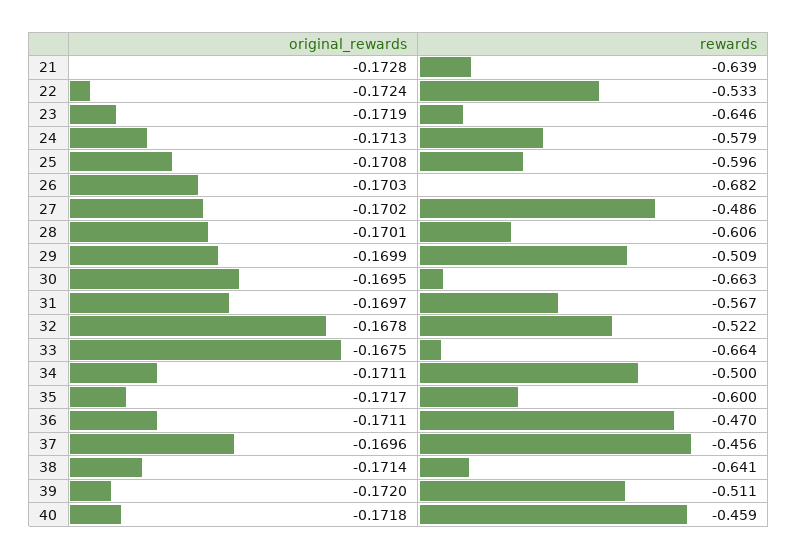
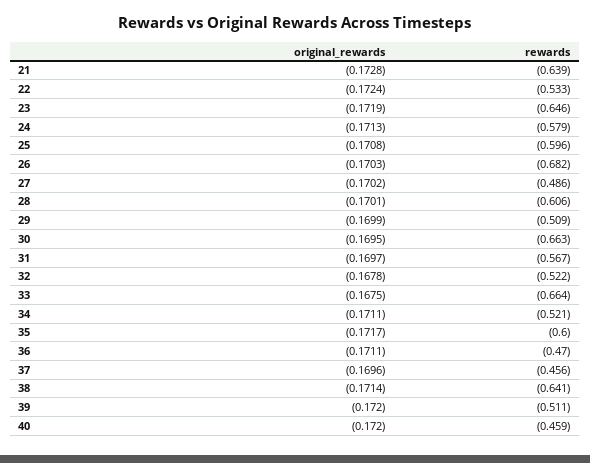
rewards, 34: -0.5 -> -0.521
original_rewards, 40: -0.1718 -> -0.172

